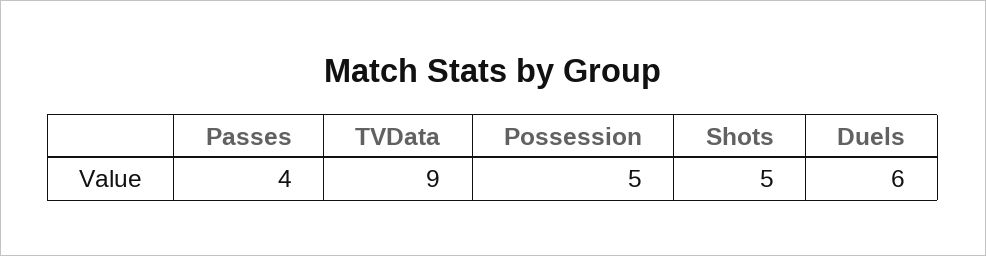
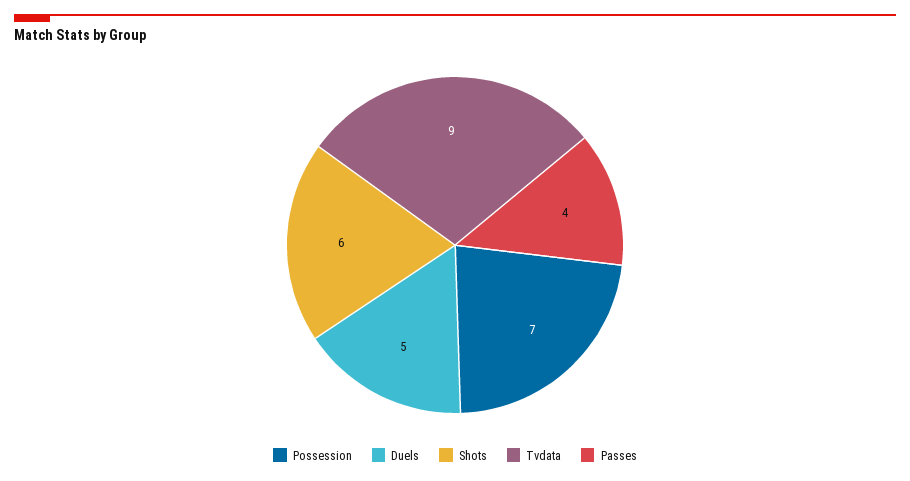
Possession: 5 -> 7
Shots: 5 -> 6
Duels: 6 -> 5

